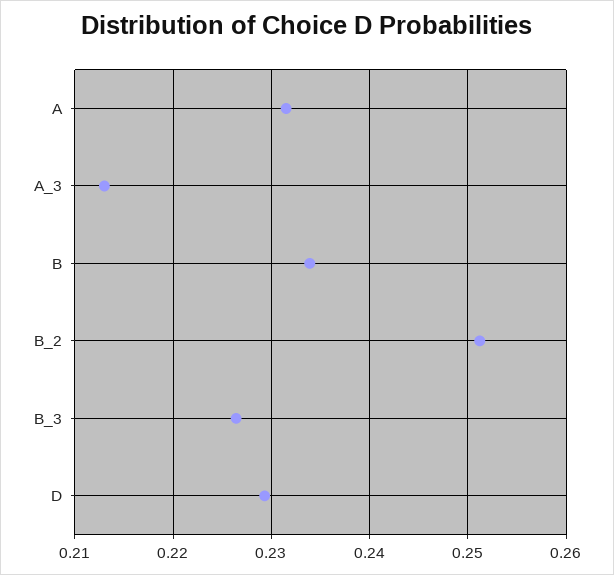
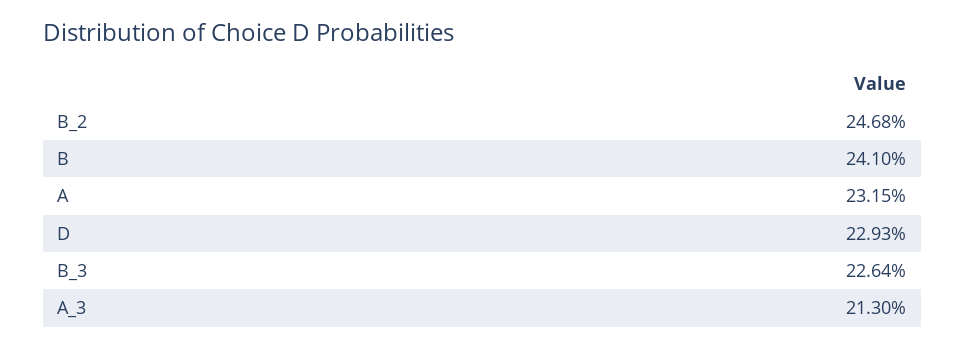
B: 0.234 -> 0.241
B_2: 0.251 -> 0.2468

